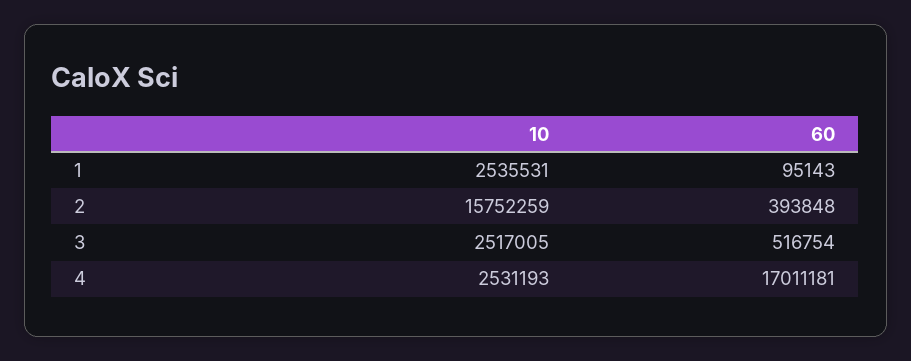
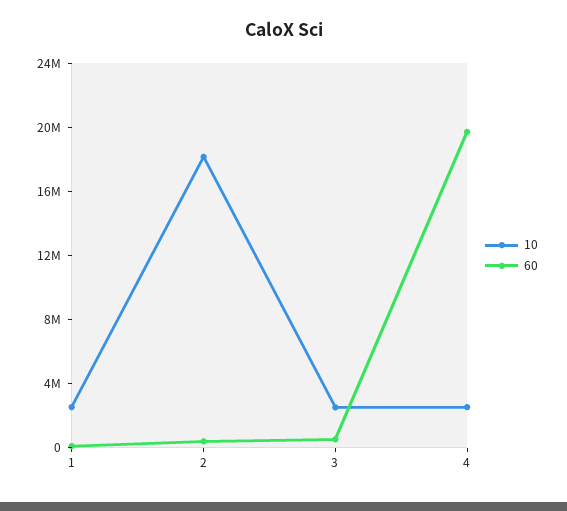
10, 2: 15752259 -> 18000000
60, 4: 17011181 -> 20000000

